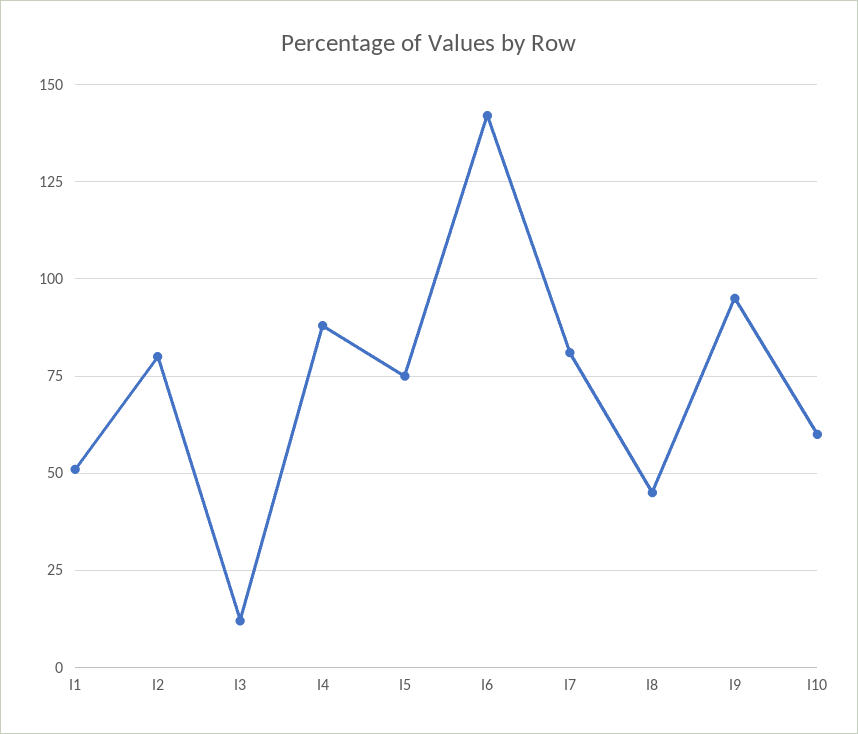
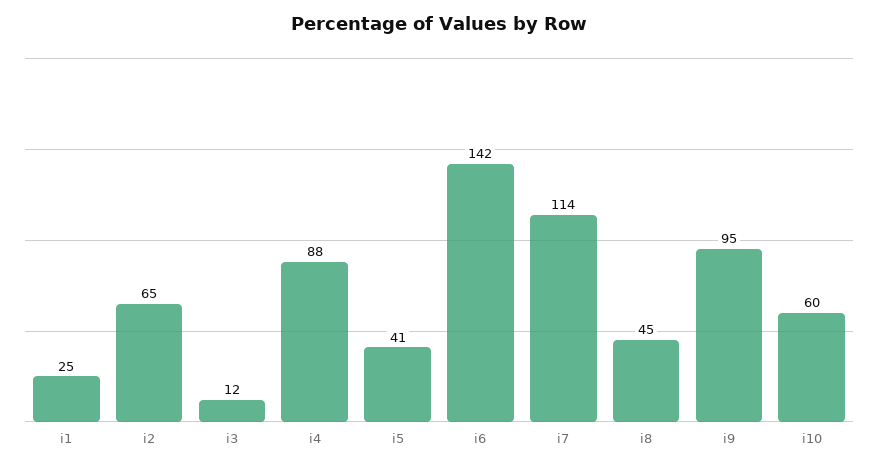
I1: 50 -> 25
I2: 80 -> 65
I5: 75 -> 41
I7: 80 -> 114

